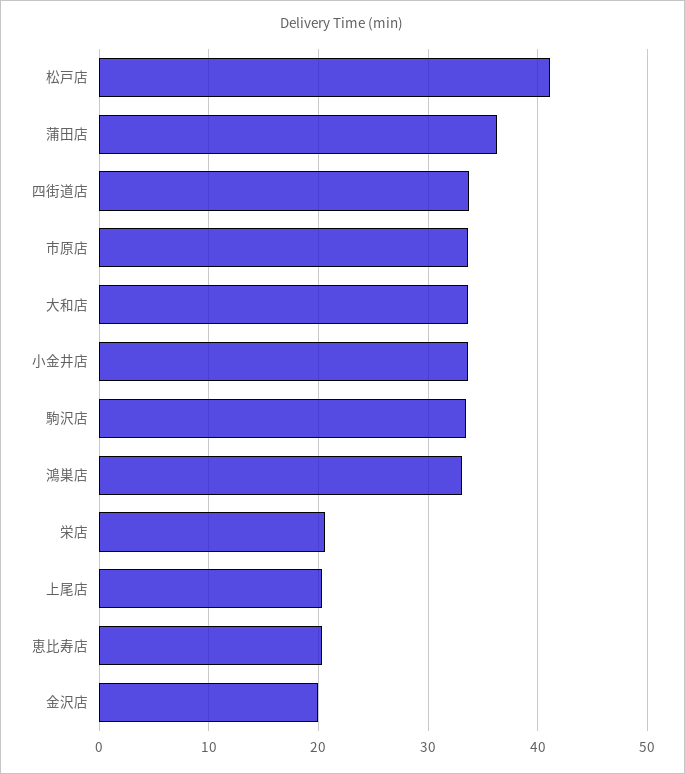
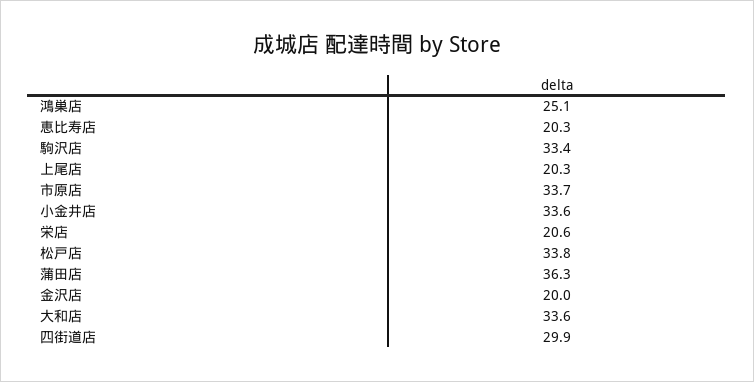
松戸店: 41 -> 33.8
四街道店: 34 -> 29.9
鴻巣店: 33 -> 25.1

